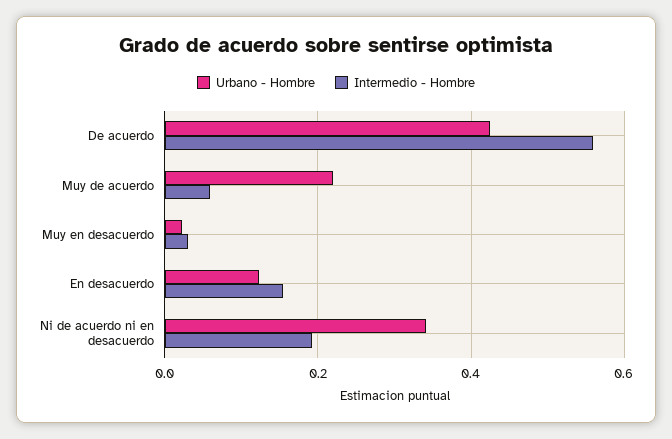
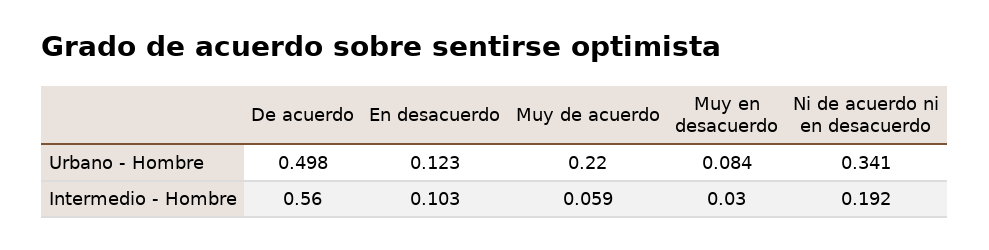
Urbano - Hombre, De acuerdo: 0.42 -> 0.498
Urbano - Hombre, Muy en desacuerdo: 0.02 -> 0.084
Intermedio - Hombre, En desacuerdo: 0.16 -> 0.103

